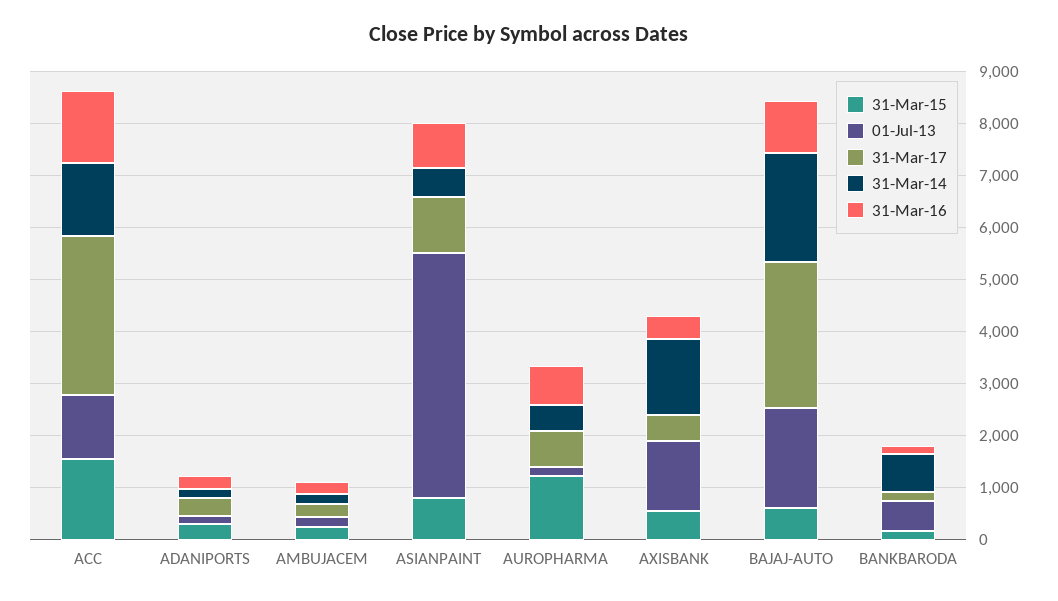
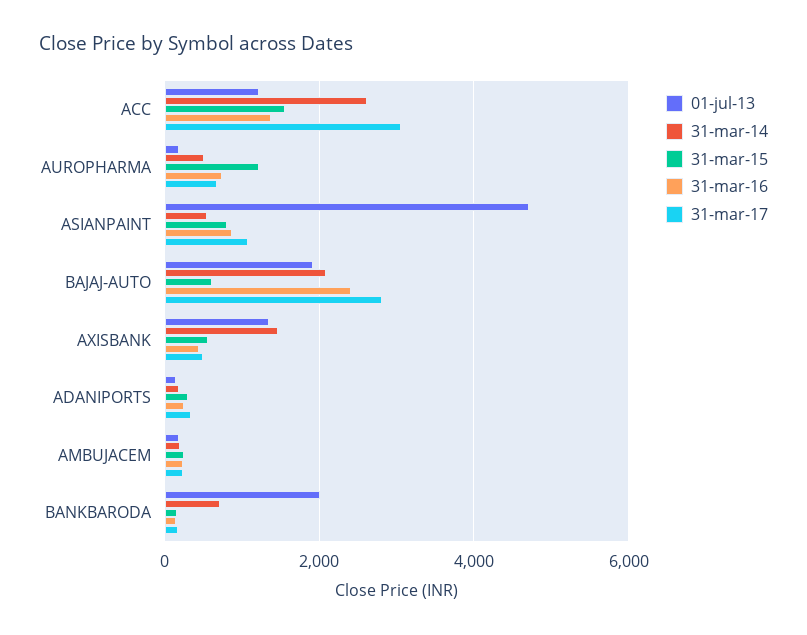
31-Mar-14, ACC: 1400 -> 2600
31-Mar-16, BAJAJ-AUTO: 1000 -> 2400
01-Jul-13, BANKBARODA: 600 -> 2000

